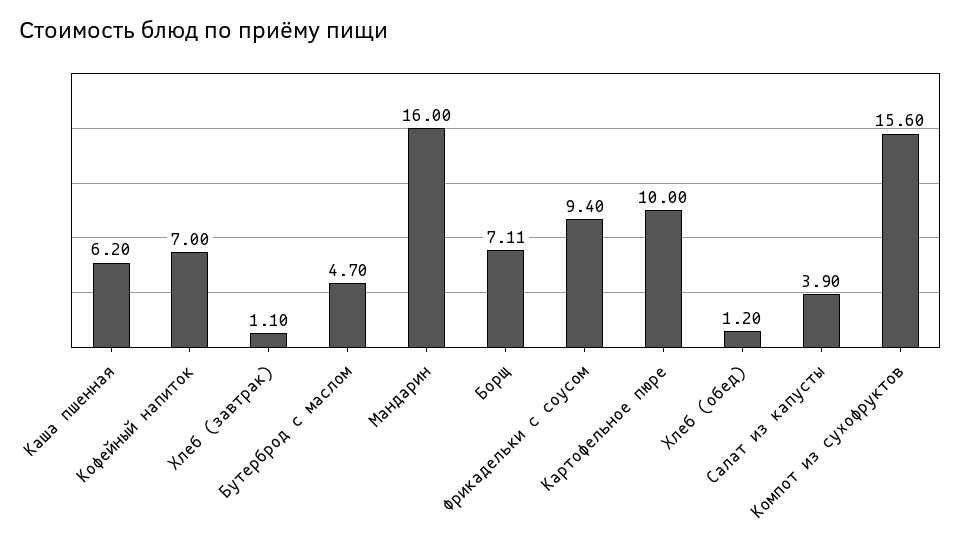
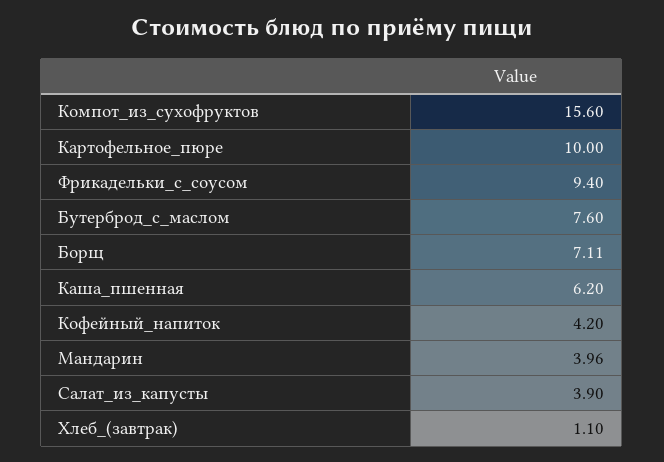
Кофейный напиток: 7 -> 4.2
Бутерброд с маслом: 4.7 -> 7.6
Мандарин: 16 -> 3.96
Хлеб (обед): 1.2 -> none

